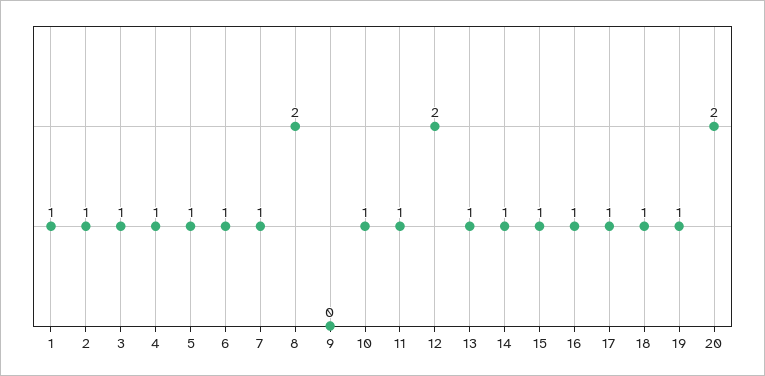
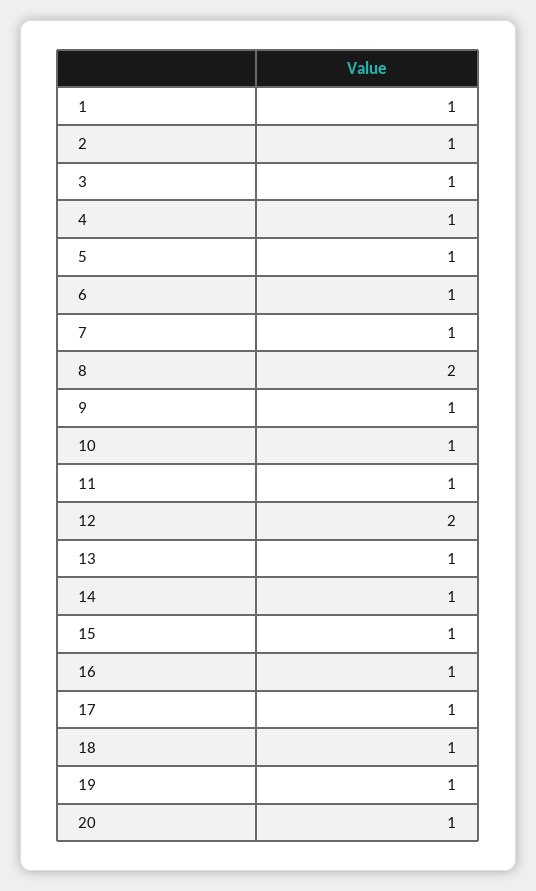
9: 0 -> 1
20: 2 -> 1

